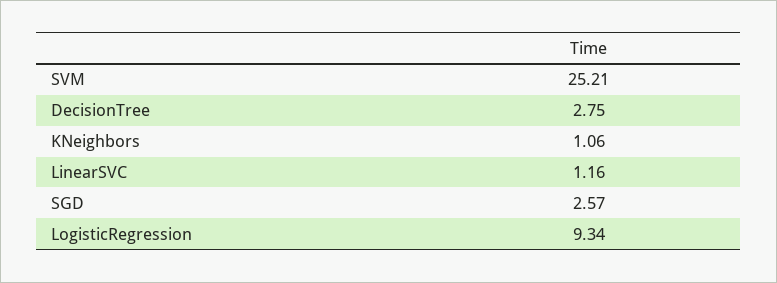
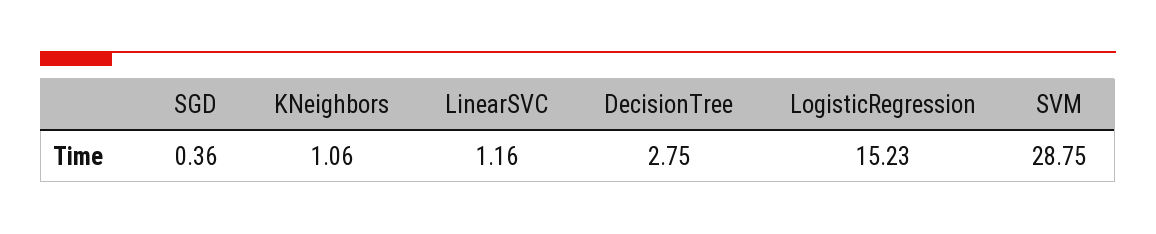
SVM: 25.21 -> 28.75
SGD: 2.57 -> 0.36
LogisticRegression: 9.34 -> 15.23

